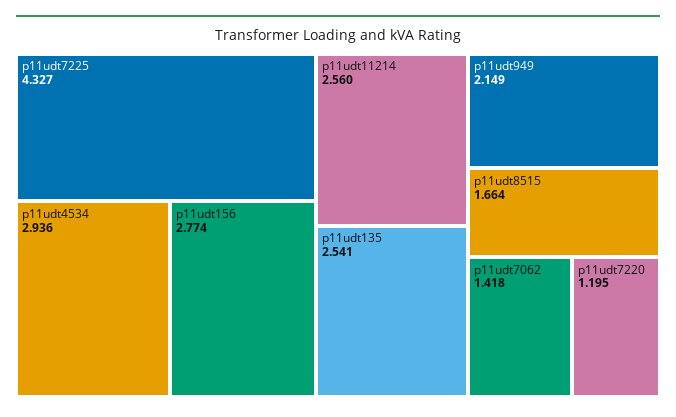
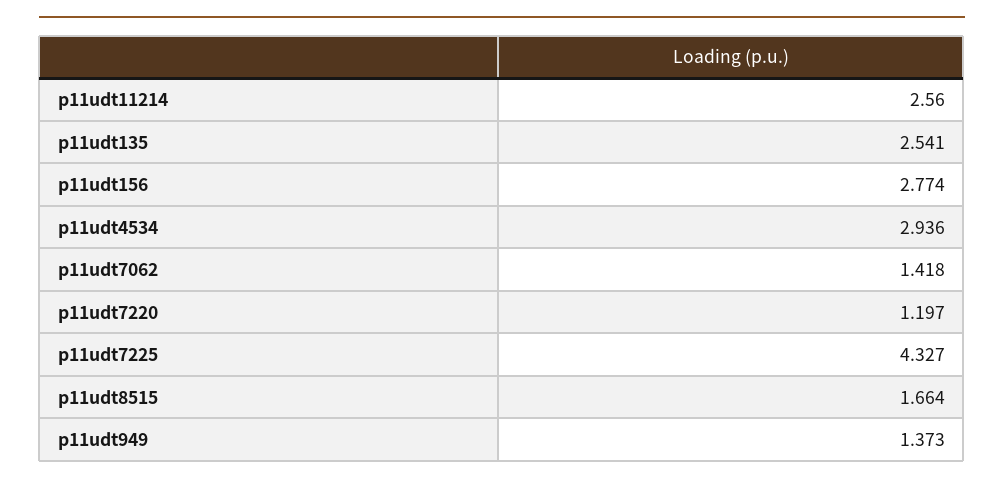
p11udt949: 2.149 -> 1.373
p11udt7220: 1.195 -> 1.197

